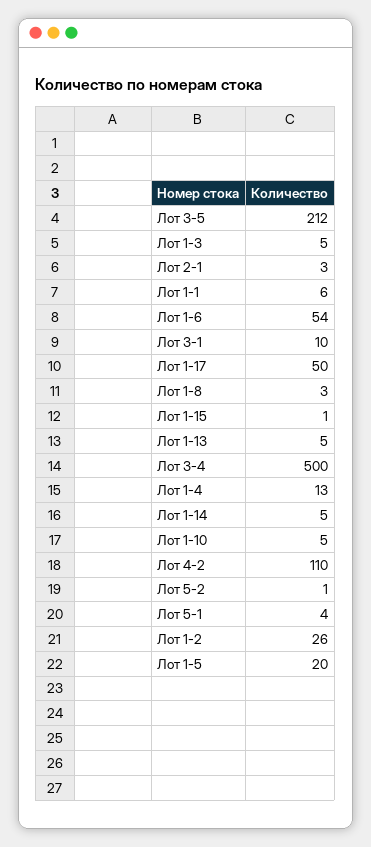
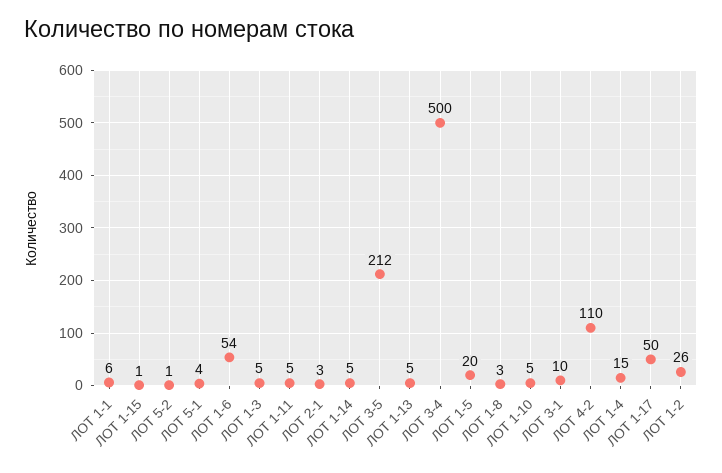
Лот 1-4: 13 -> 15
ЛОТ 1-11: none -> 5

